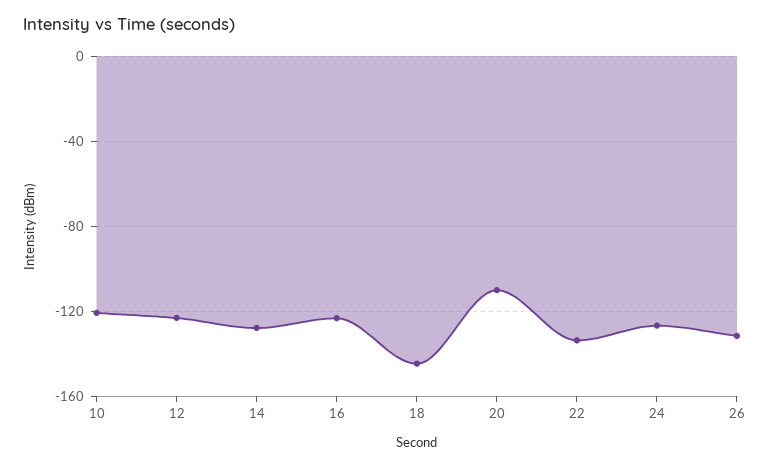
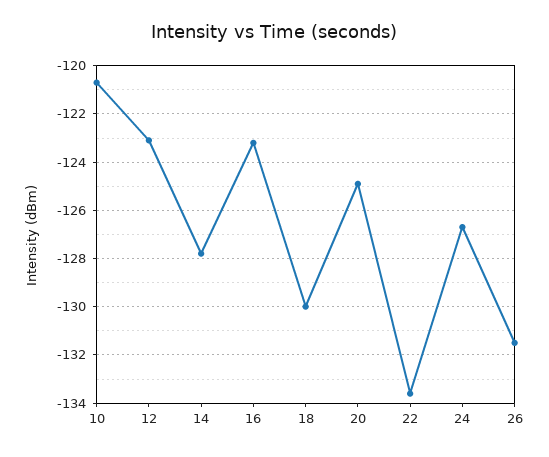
18: -145 -> -130
20: -110 -> -125

